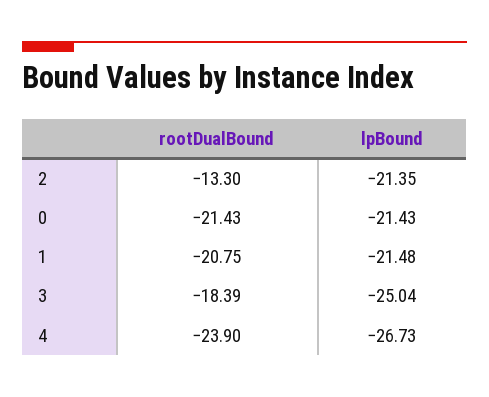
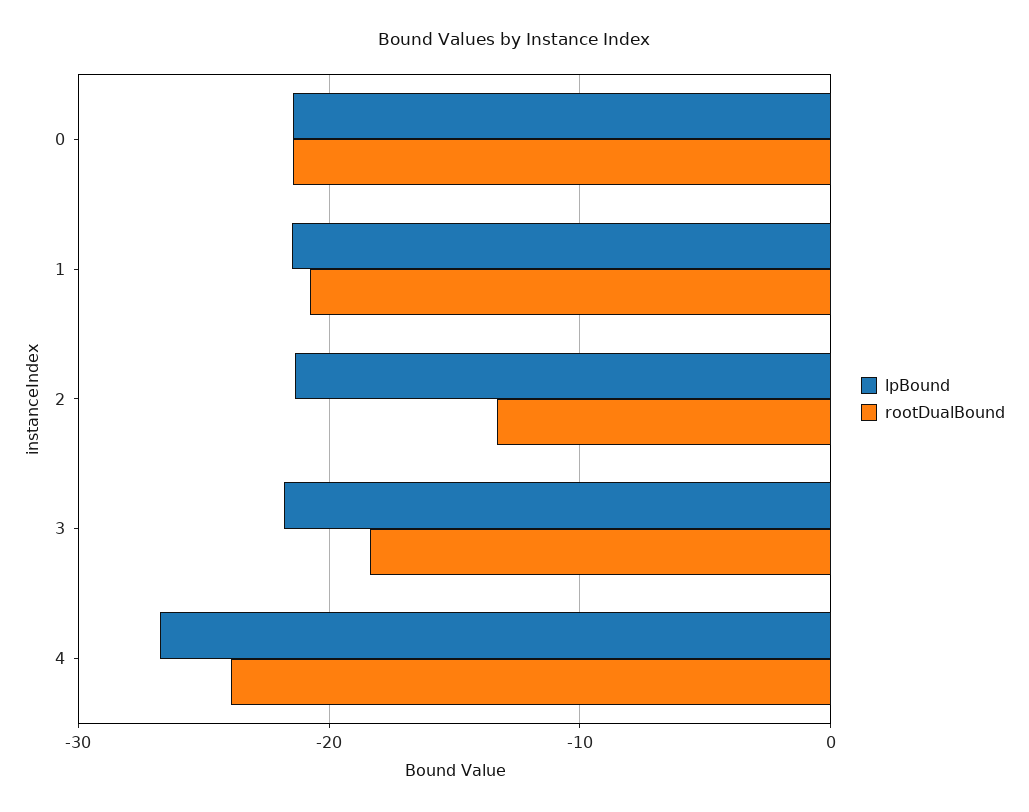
lpBound, 3: -25.04 -> -22

